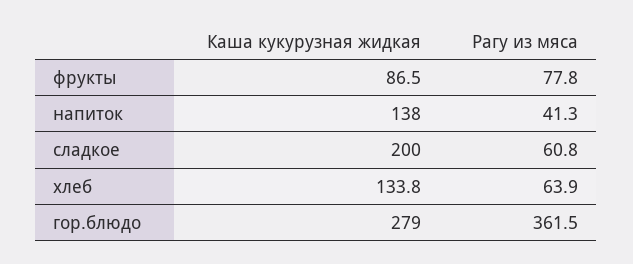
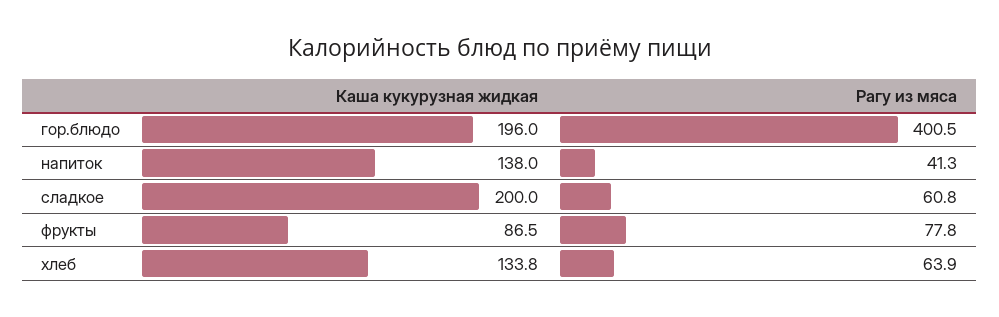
Каша кукурузная жидкая, гор.блюдо: 279 -> 196
Рагу из мяса, гор.блюдо: 361.5 -> 400.5

